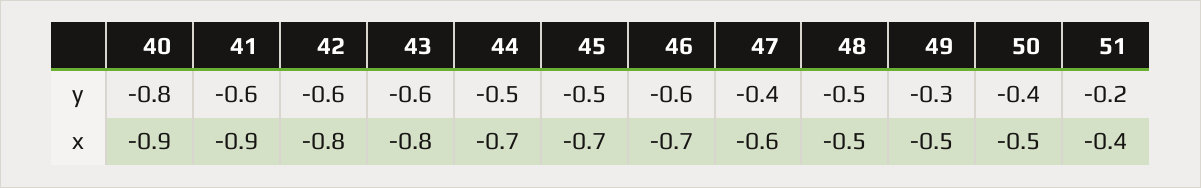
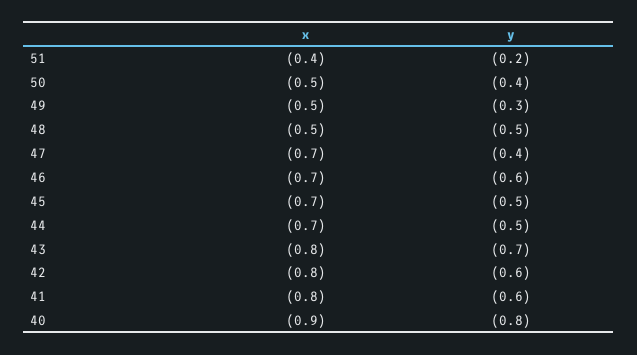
43, y: -0.6 -> -0.7
41, x: -0.9 -> -0.8
47, x: -0.6 -> -0.7

